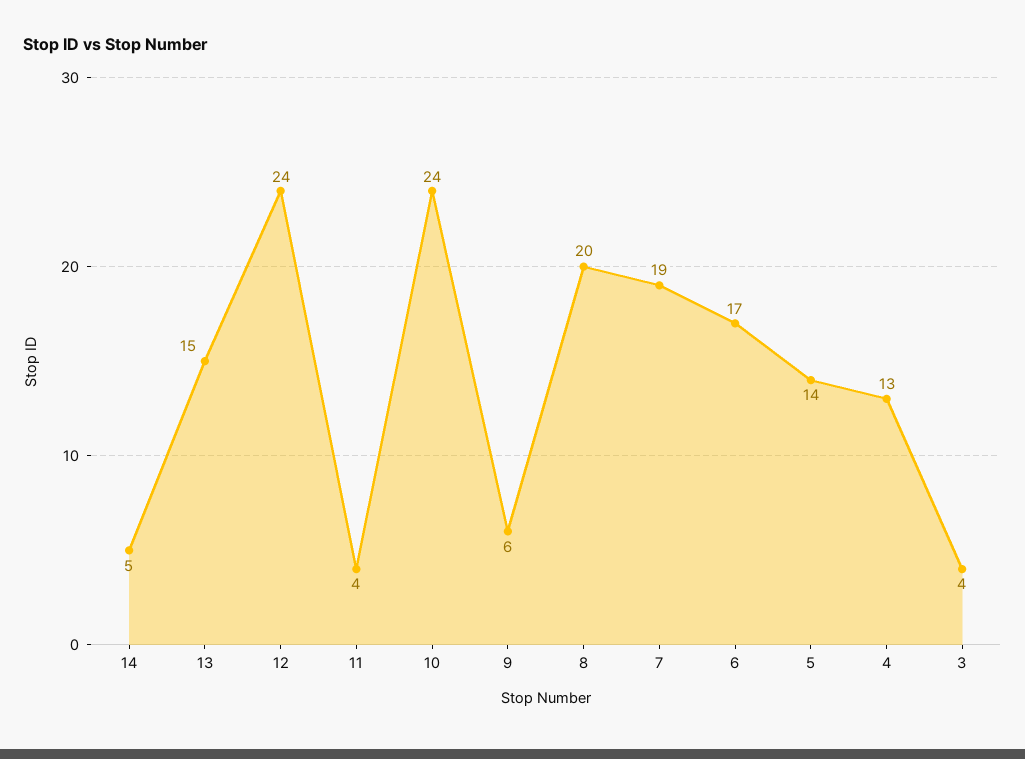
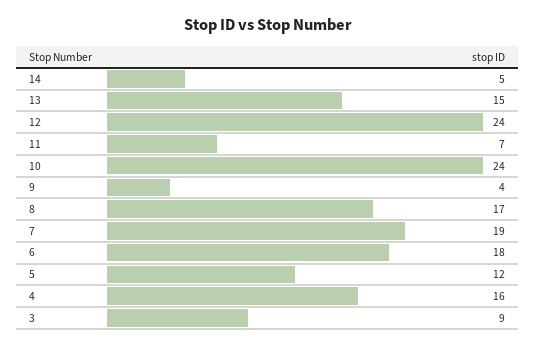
11: 4 -> 7
9: 6 -> 4
8: 20 -> 17
6: 17 -> 18
5: 14 -> 12
4: 13 -> 16
3: 4 -> 9

